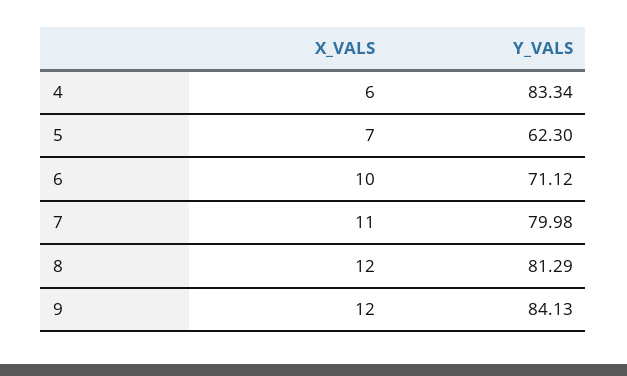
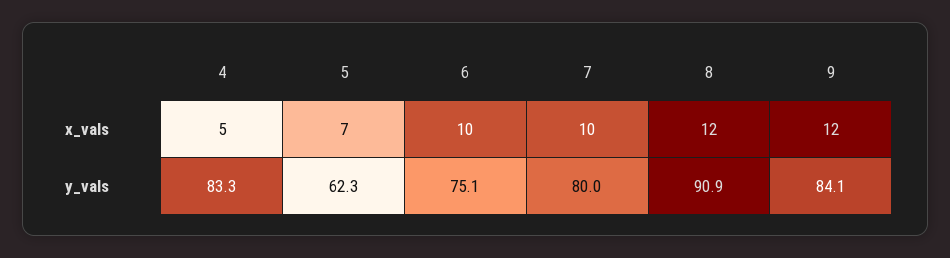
X_VALS, 4: 6 -> 5
Y_VALS, 6: 71.12 -> 75.1
X_VALS, 7: 11 -> 10
Y_VALS, 8: 81.29 -> 90.9

